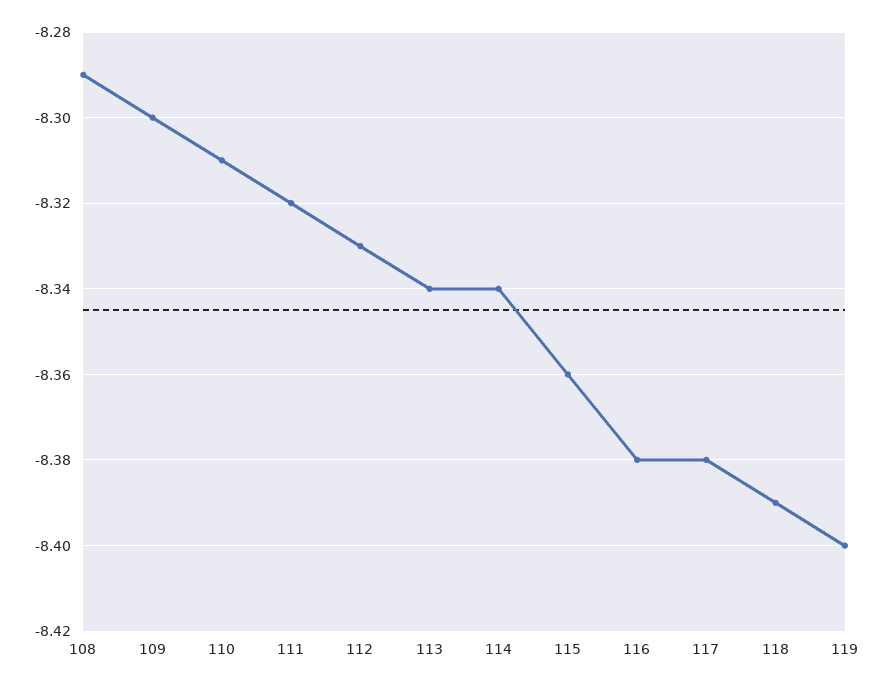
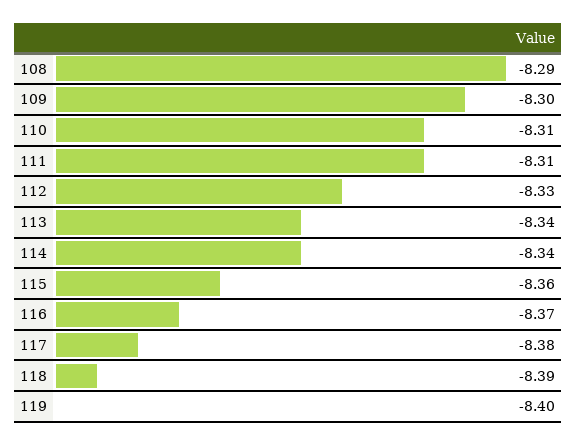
111: -8.32 -> -8.31
116: -8.38 -> -8.37

